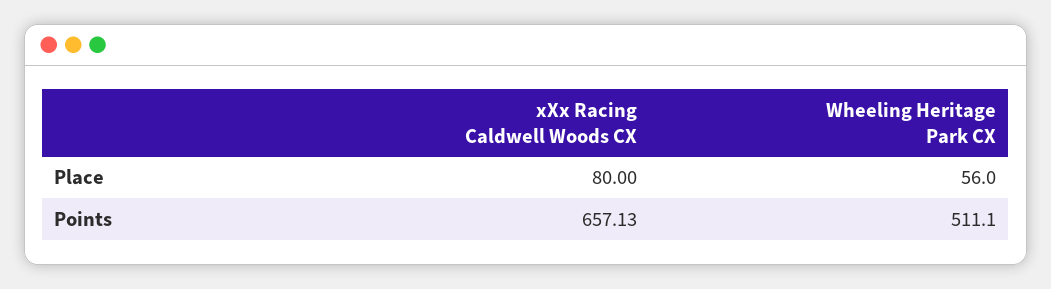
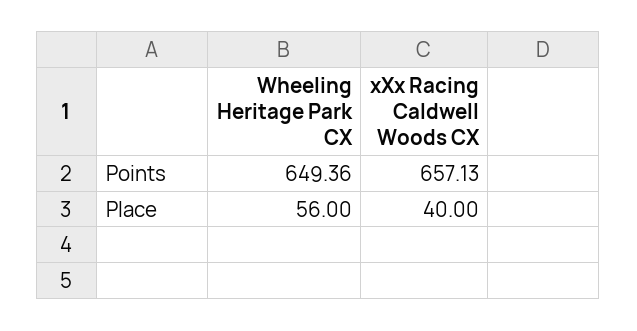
xXx Racing Caldwell Woods CX, Place: 80 -> 40
Wheeling Heritage Park CX, Points: 511.1 -> 649.36

